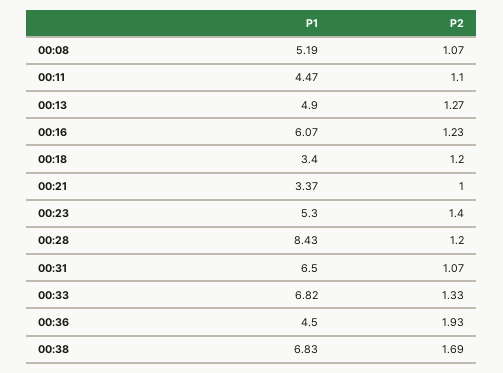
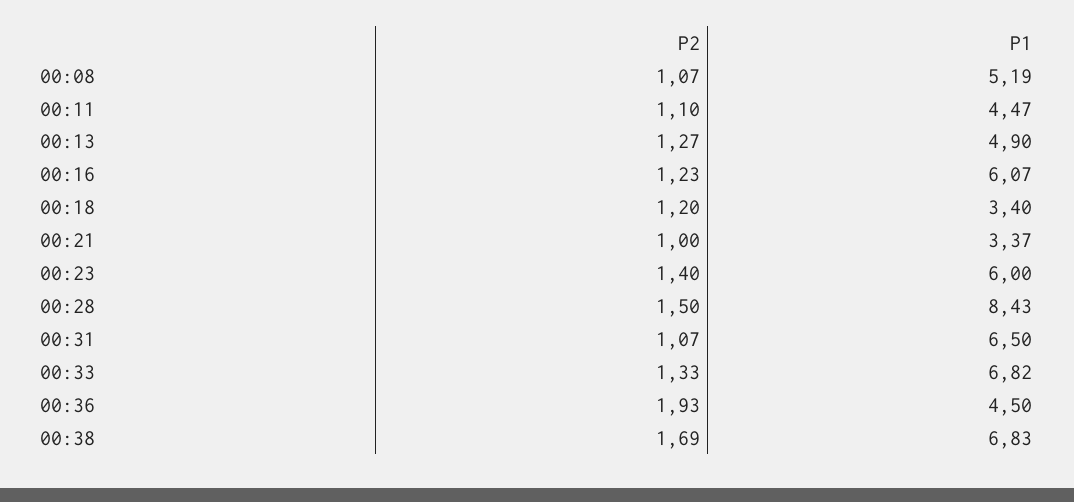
P1, 00:23: 5.3 -> 6
P2, 00:28: 1.2 -> 1.5

